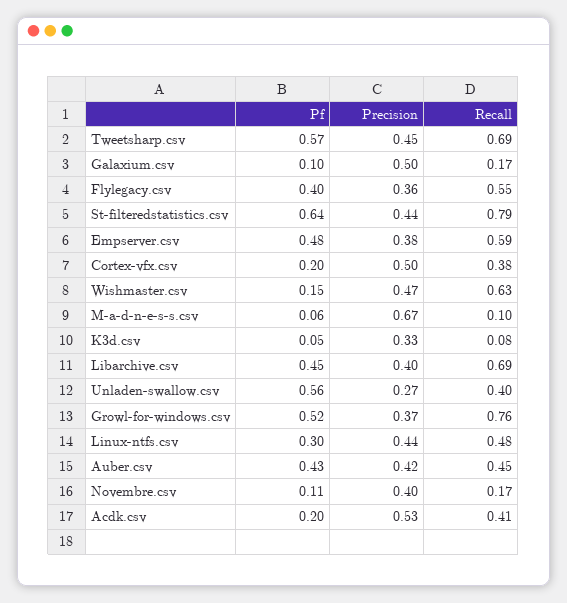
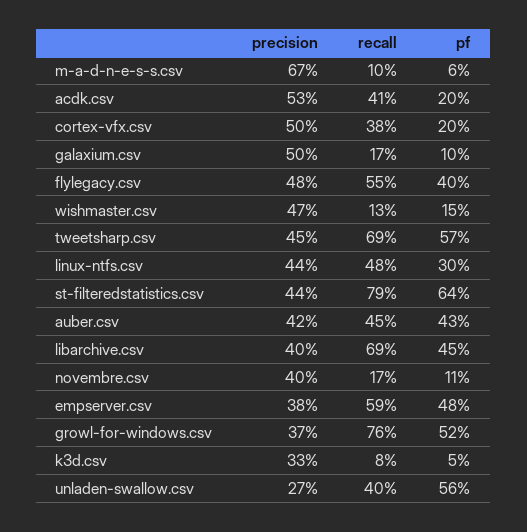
Precision, Flylegacy.csv: 0.36 -> 0.48
Recall, Wishmaster.csv: 0.63 -> 0.13

